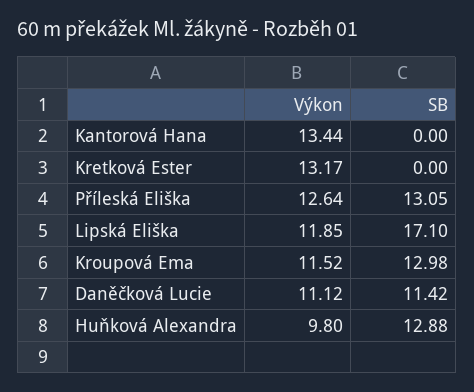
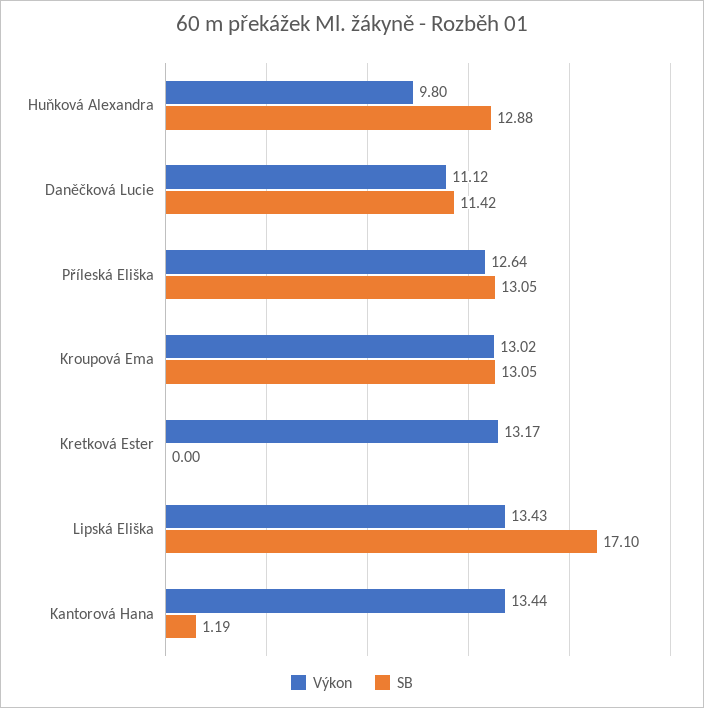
SB, Kantorová Hana: 0 -> 1.19
Výkon, Lipská Eliška: 11.85 -> 13.43
Výkon, Kroupová Ema: 11.52 -> 13.02
SB, Kroupová Ema: 12.98 -> 13.05

